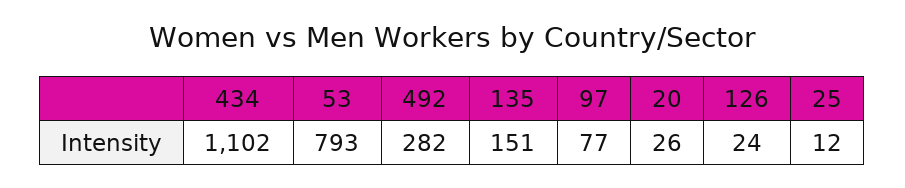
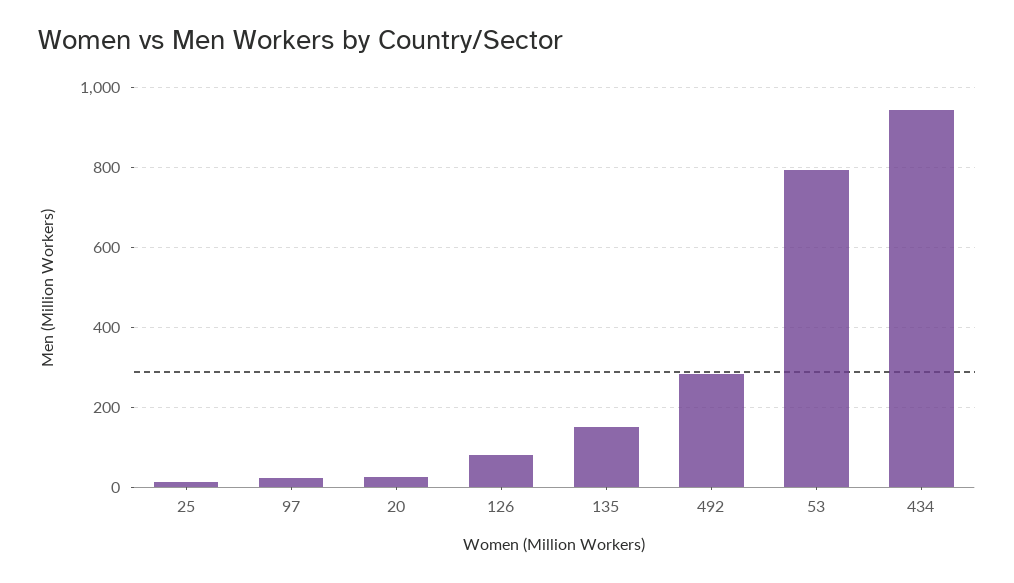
434: 1102 -> 940
97: 77 -> 20
126: 24 -> 80

